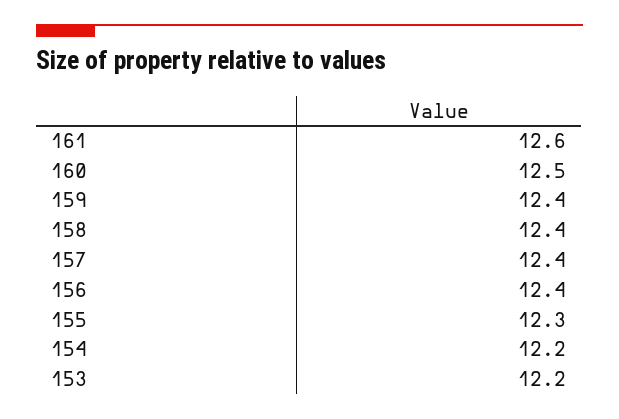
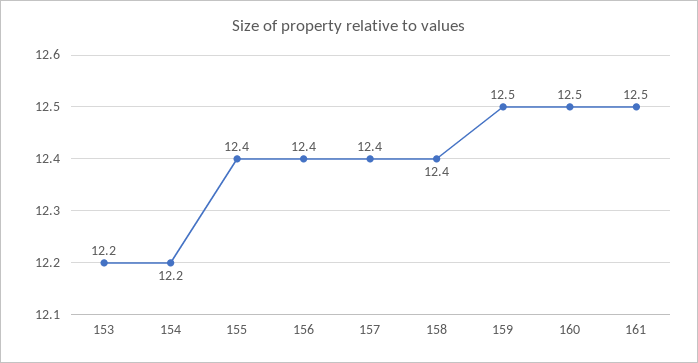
161: 12.6 -> 12.5
159: 12.4 -> 12.5
155: 12.3 -> 12.4

